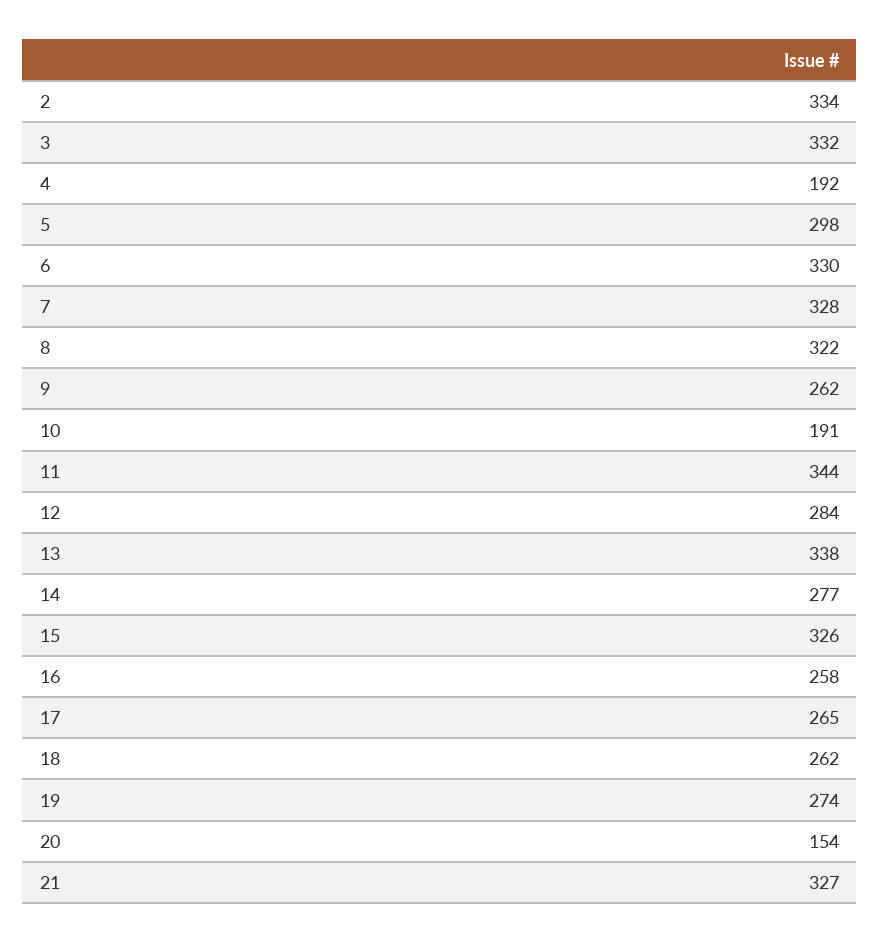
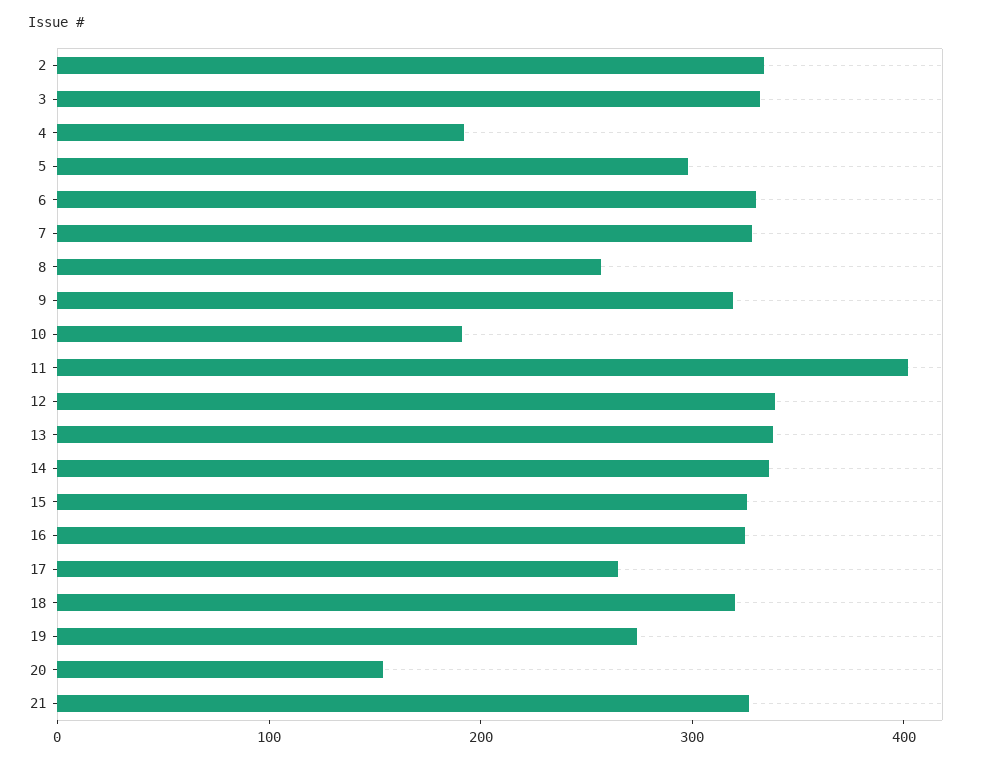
8: 322 -> 260
9: 262 -> 320
11: 344 -> 400
12: 284 -> 340
14: 277 -> 340
16: 258 -> 320
18: 262 -> 320

